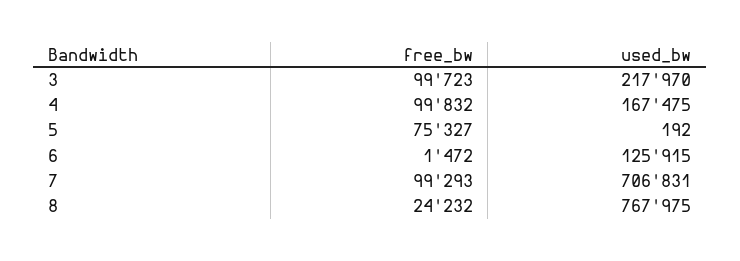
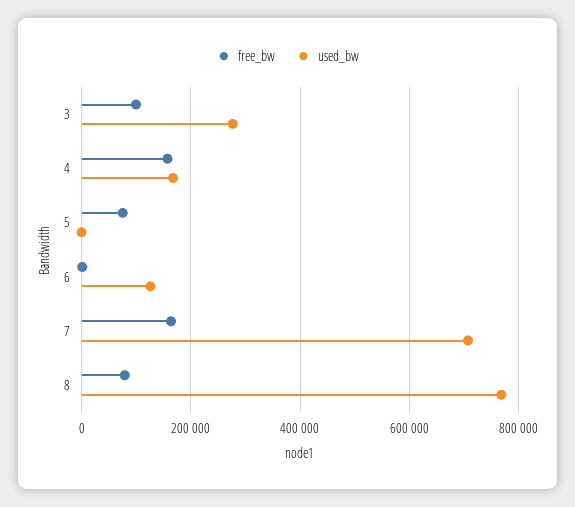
used_bw, 3: 217970 -> 280000
free_bw, 4: 99832 -> 160000
free_bw, 7: 99293 -> 160000
free_bw, 8: 24232 -> 80000

